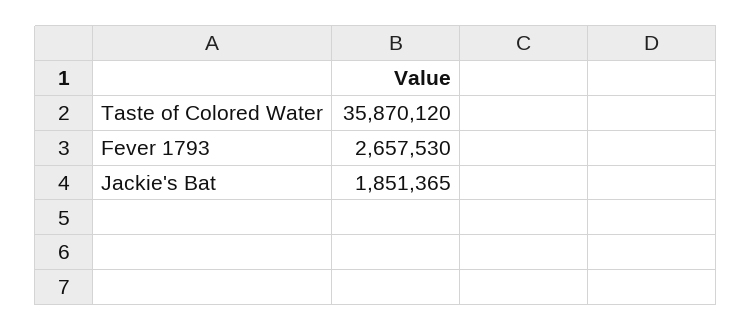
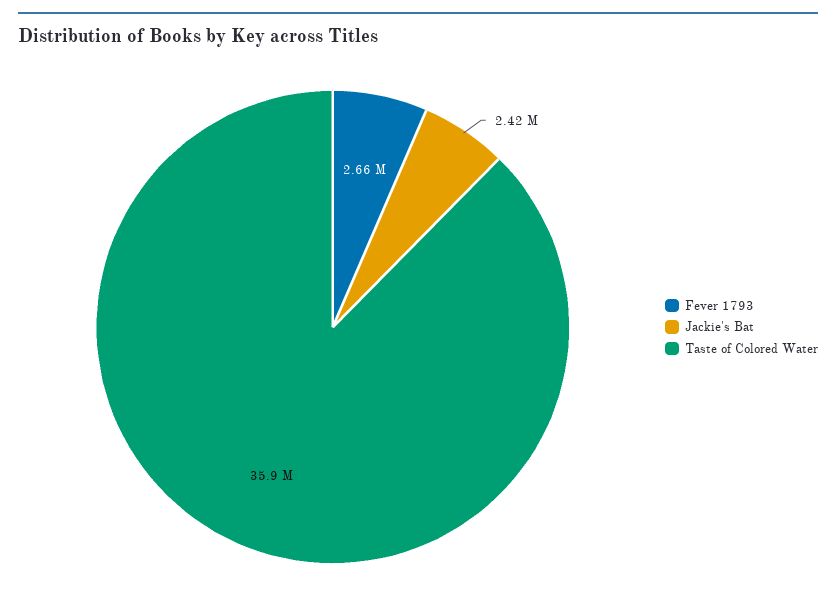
Jackie's Bat: 1851365 -> 2420000

